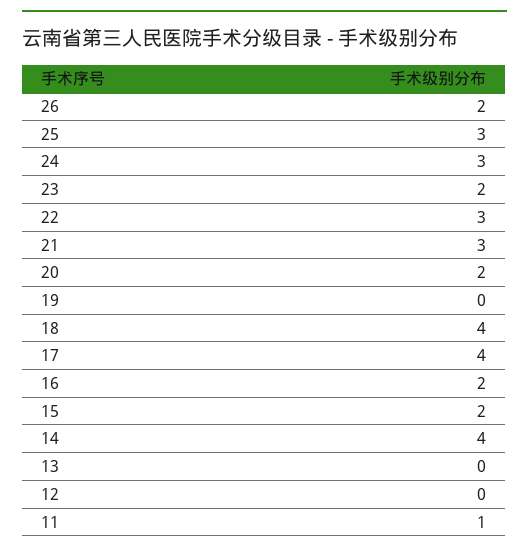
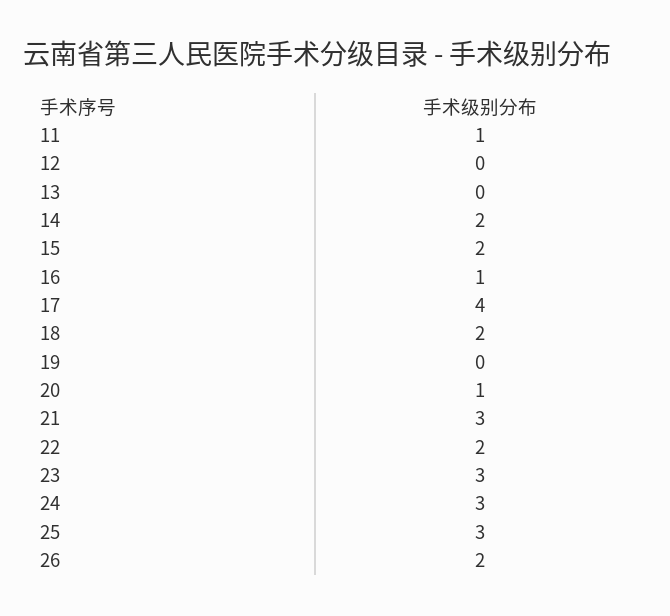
23: 2 -> 3
22: 3 -> 2
20: 2 -> 1
18: 4 -> 2
16: 2 -> 1
14: 4 -> 2

